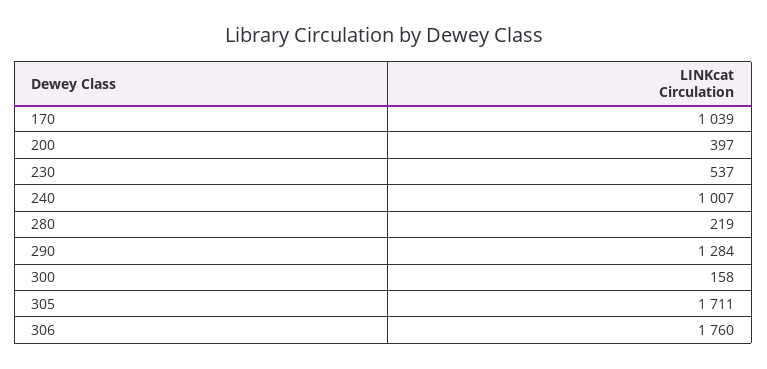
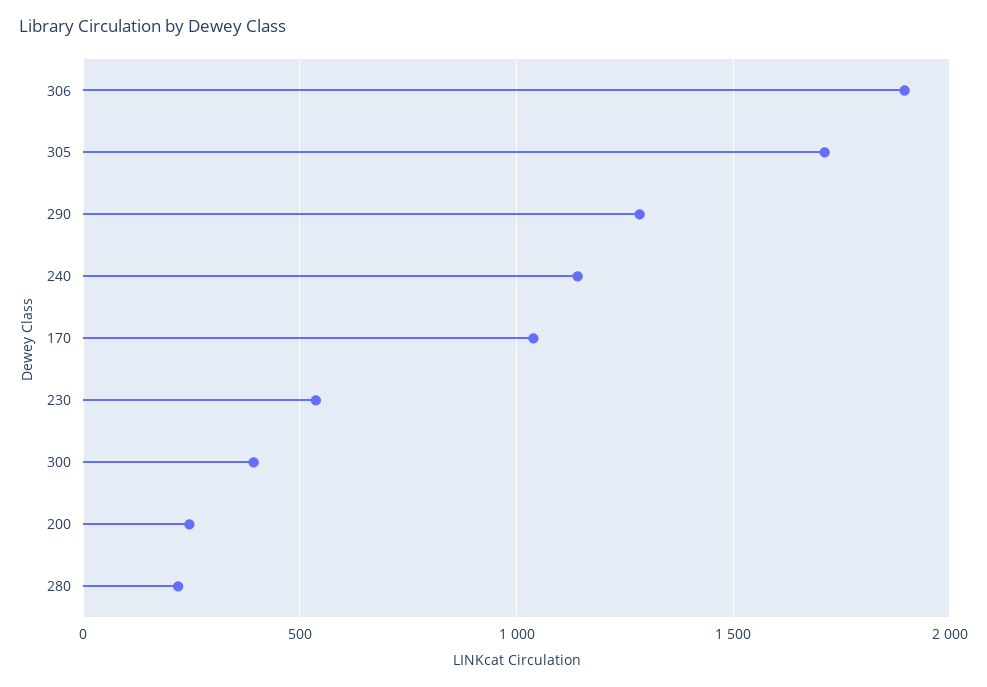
200: 397 -> 250
240: 1007 -> 1150
300: 158 -> 400
306: 1760 -> 1900

